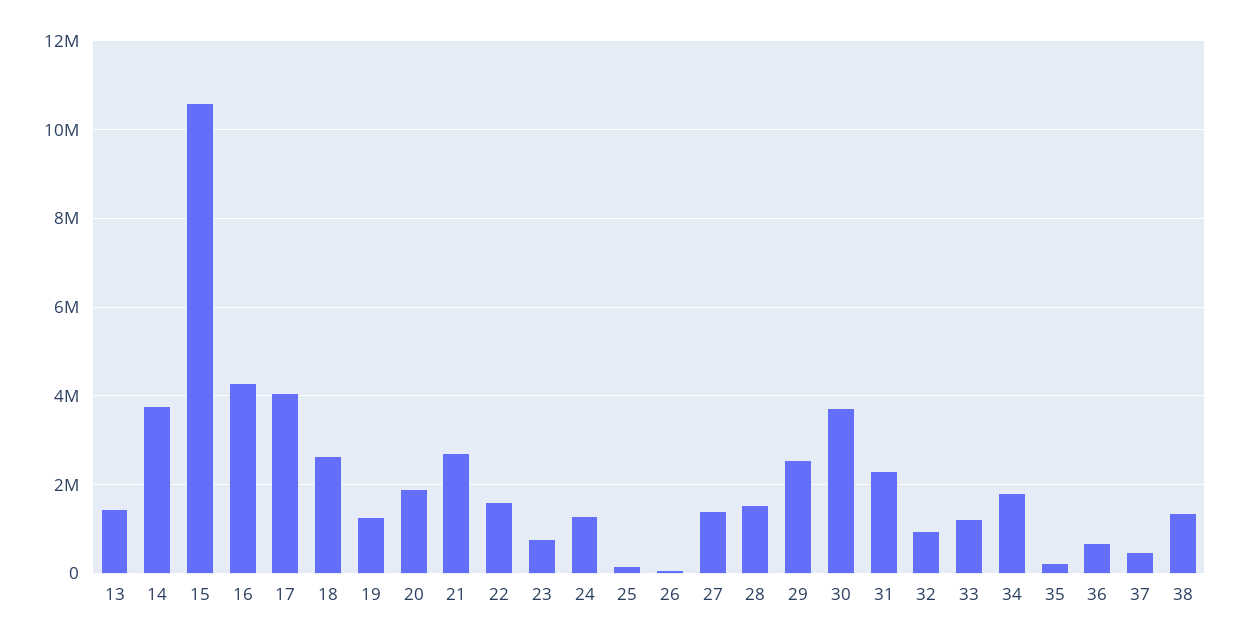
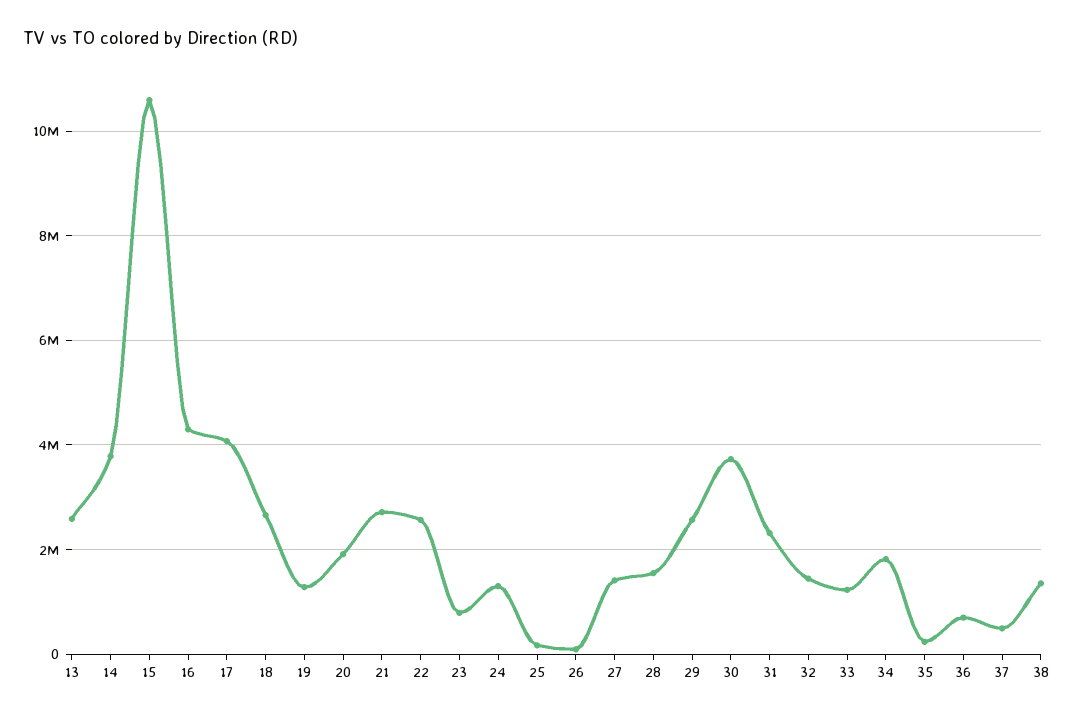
13: 1400000 -> 2600000
22: 1600000 -> 2600000
32: 1000000 -> 1400000

